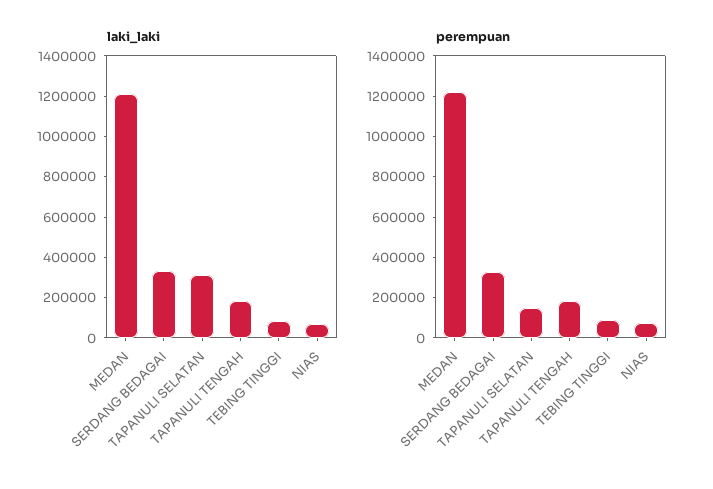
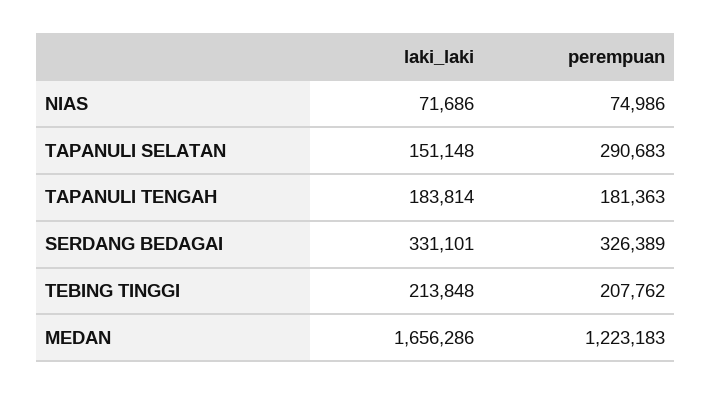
laki_laki, MEDAN: 1200000 -> 1656286
laki_laki, TAPANULI SELATAN: 300000 -> 151148
laki_laki, TEBING TINGGI: 100000 -> 213848
perempuan, TAPANULI SELATAN: 150000 -> 290683
perempuan, TEBING TINGGI: 100000 -> 207762

